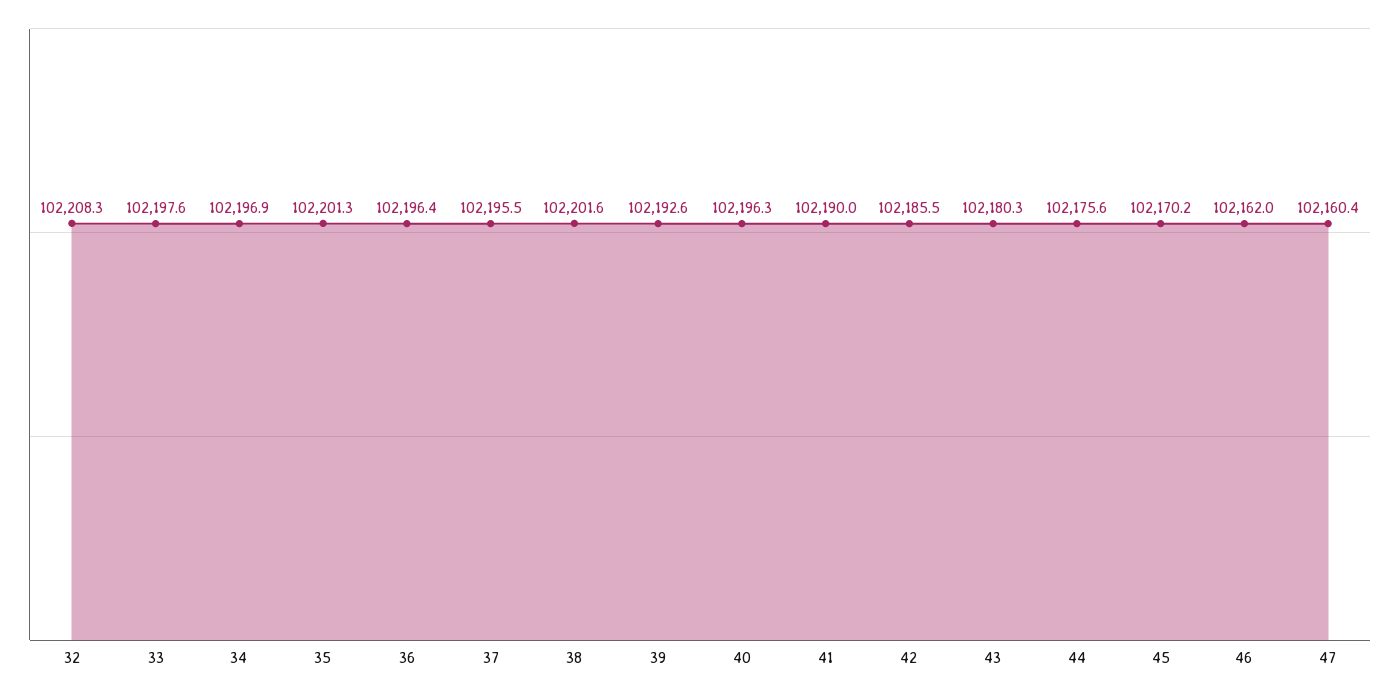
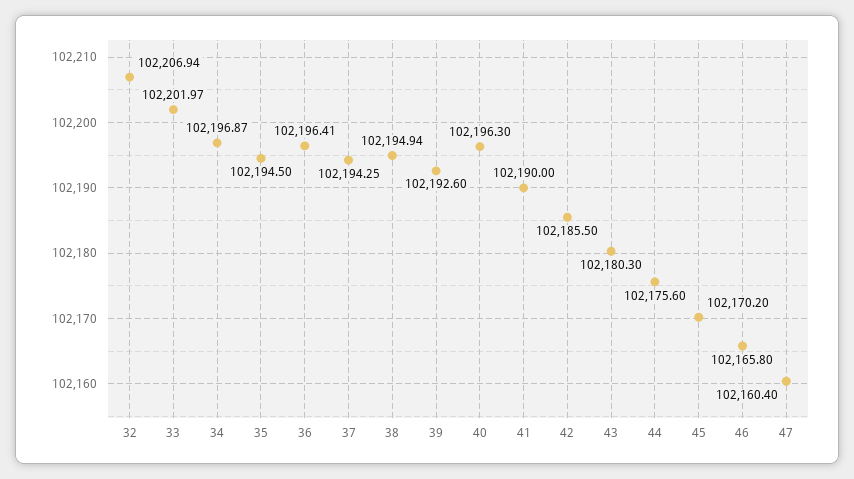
32: 102208.3 -> 102206.94
33: 102197.6 -> 102201.97
35: 102201.3 -> 102194.5
37: 102195.5 -> 102194.25
38: 102201.6 -> 102194.94
46: 102162 -> 102165.8

